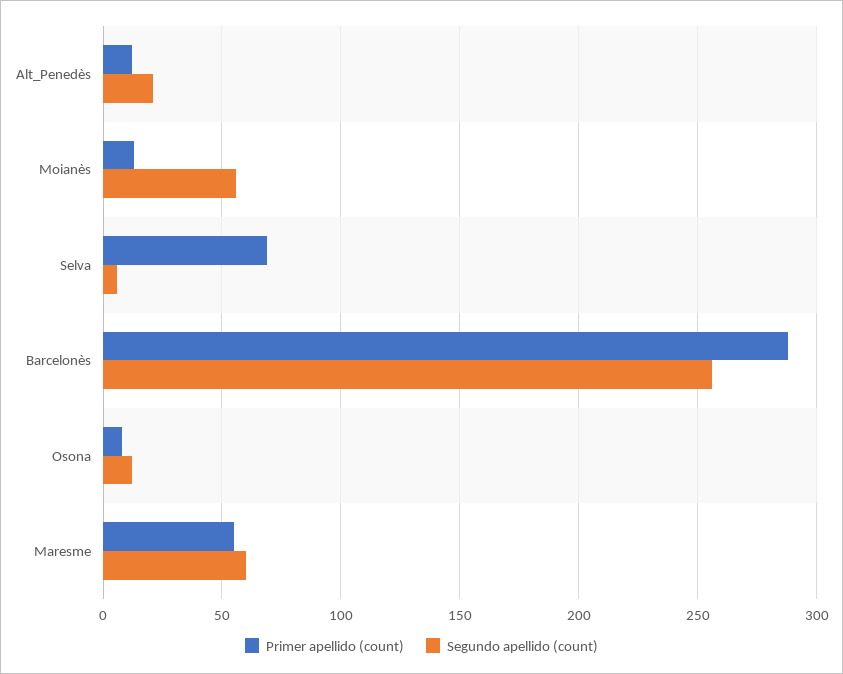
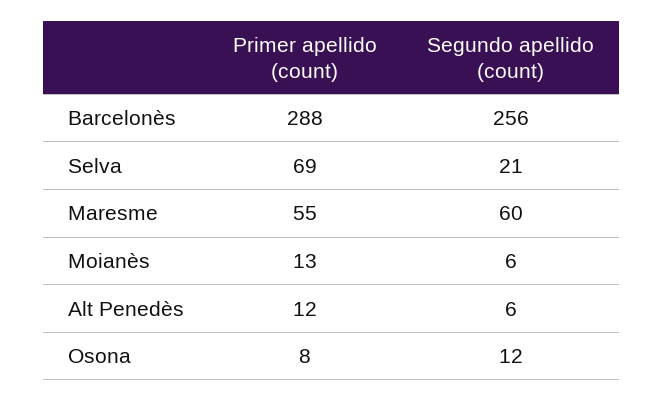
Segundo apellido (count), Alt_Penedès: 20 -> 6
Segundo apellido (count), Moianès: 55 -> 6
Segundo apellido (count), Selva: 5 -> 21

